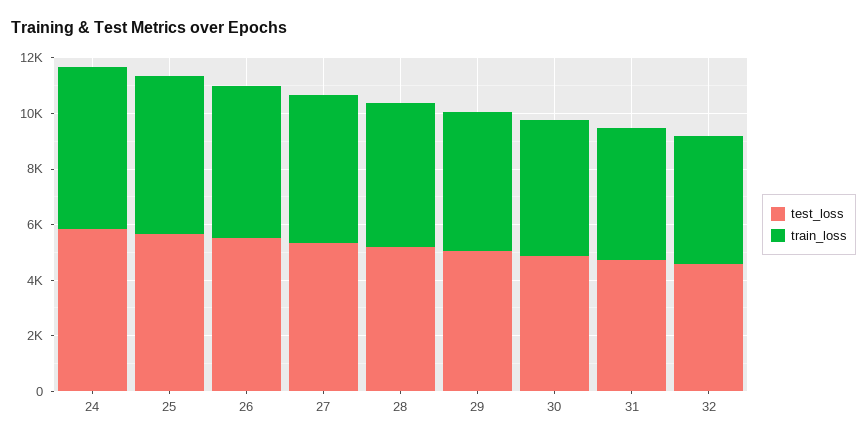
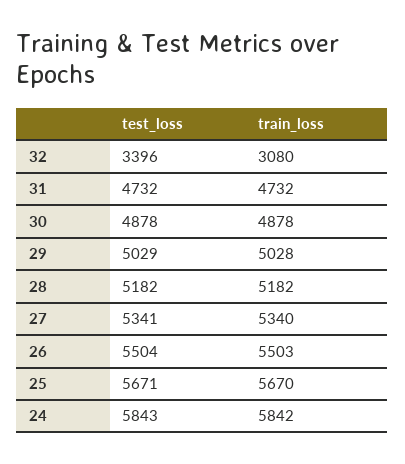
test_loss, 32: 4500 -> 3396
train_loss, 32: 4500 -> 3080

